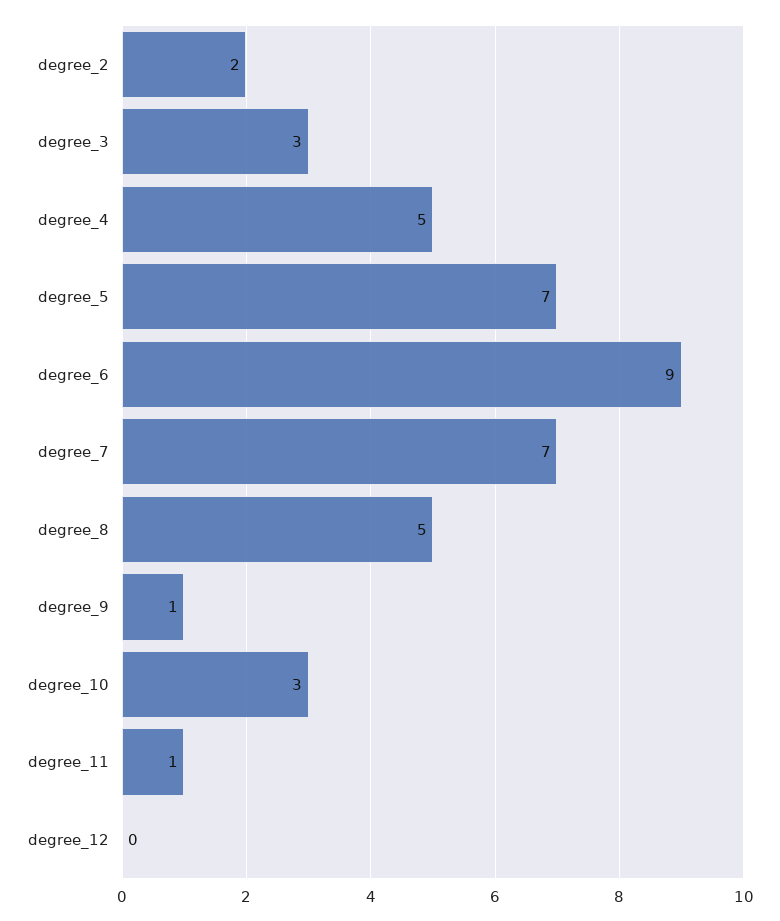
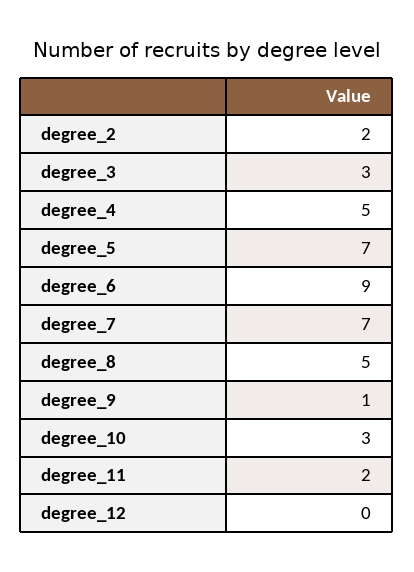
degree_11: 1 -> 2

